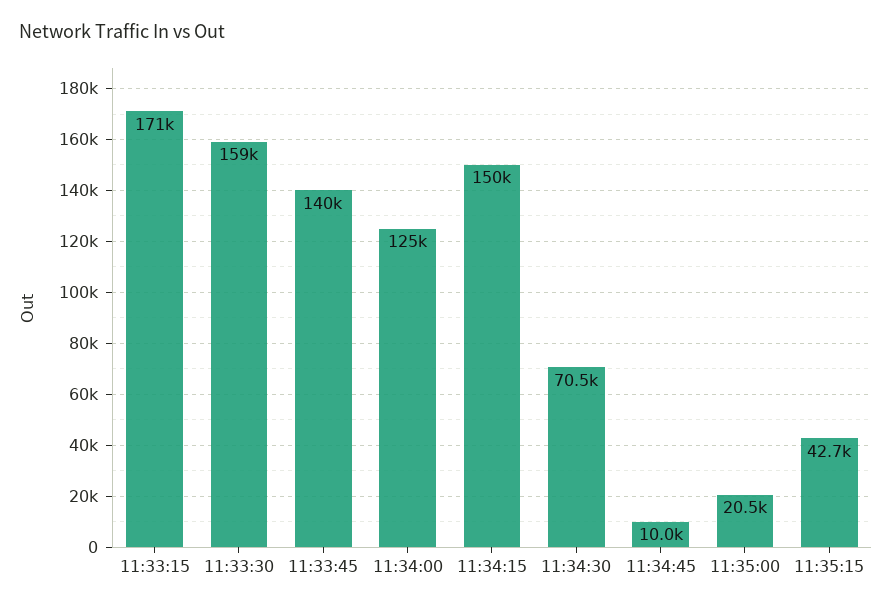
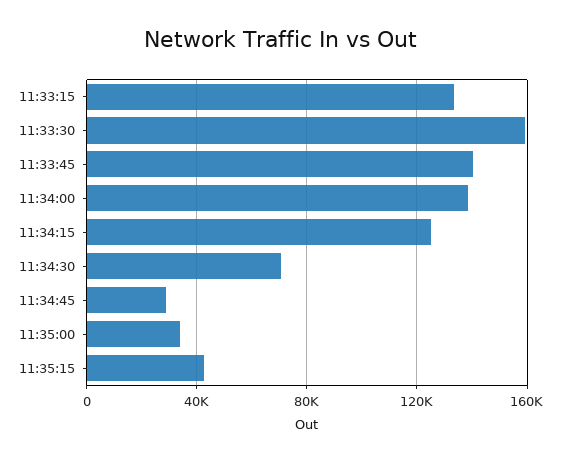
11:33:15: 171000 -> 135000
11:34:00: 125000 -> 140000
11:34:15: 150000 -> 125000
11:34:45: 10000 -> 30000
11:35:00: 20500 -> 35000

